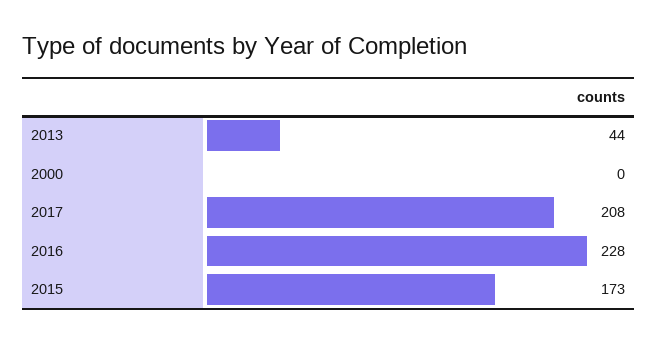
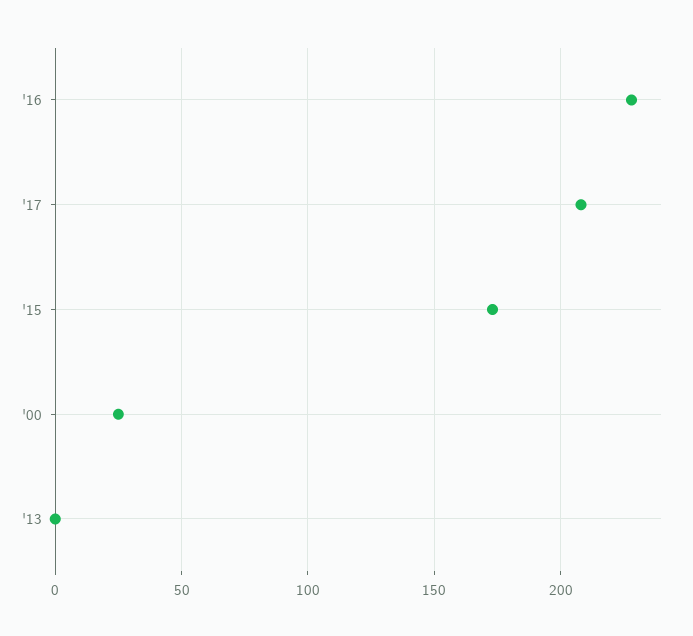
2013: 44 -> 0
2000: 0 -> 25

